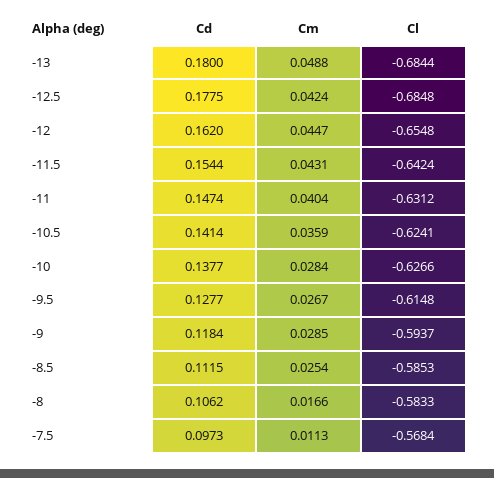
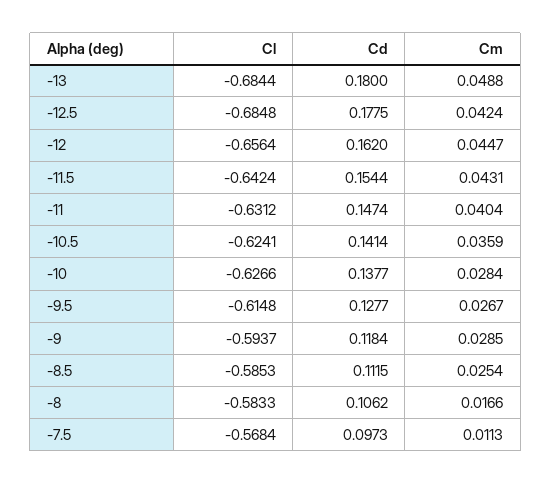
Cl, -12: -0.6548 -> -0.6564

